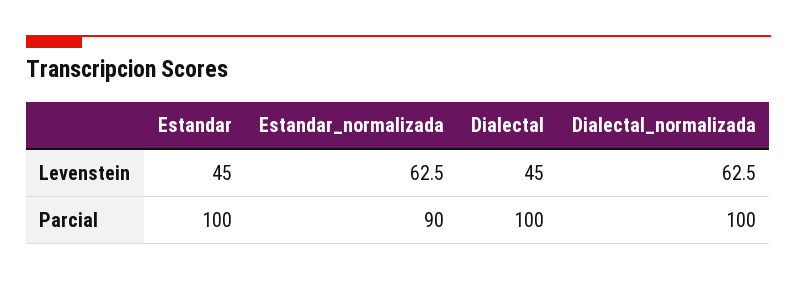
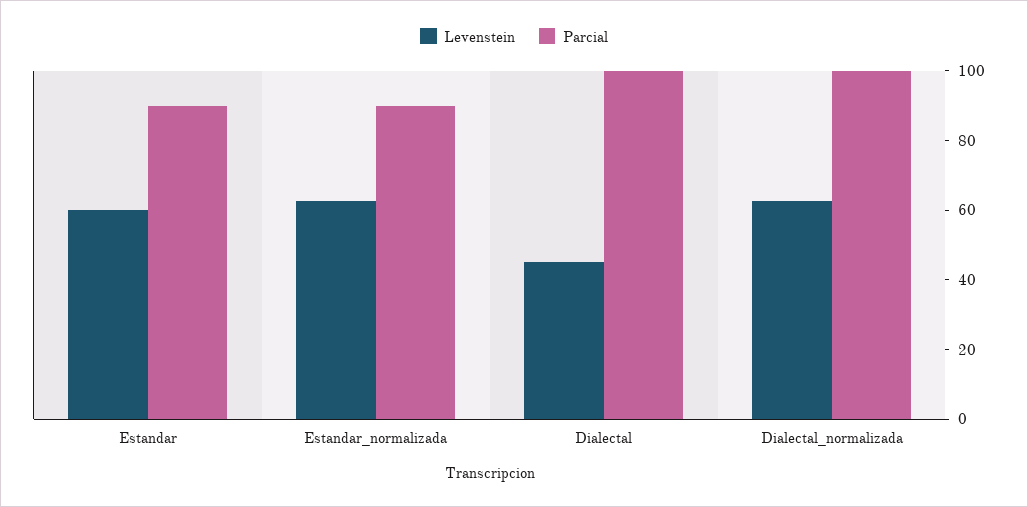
Levenstein, Estandar: 45 -> 60
Parcial, Estandar: 100 -> 90

